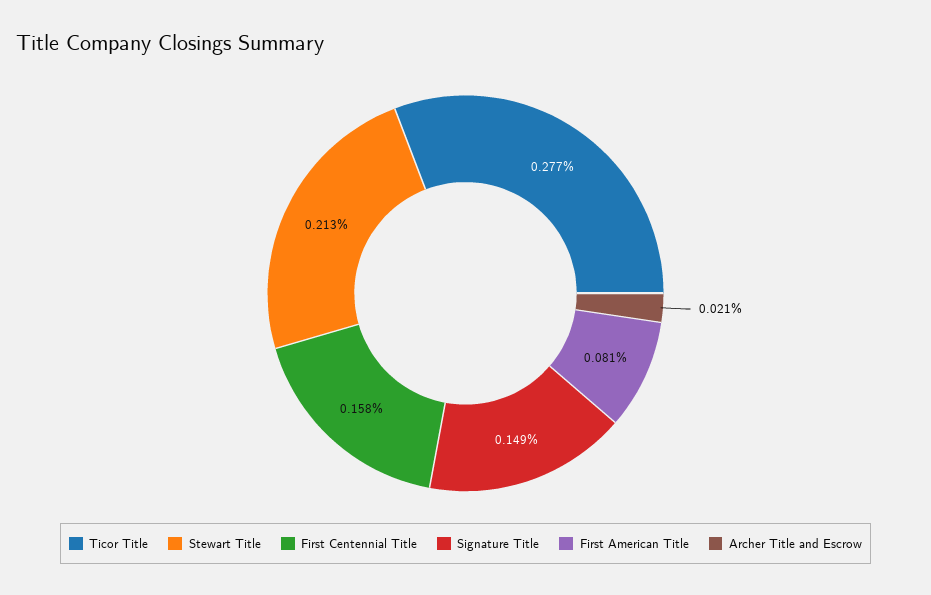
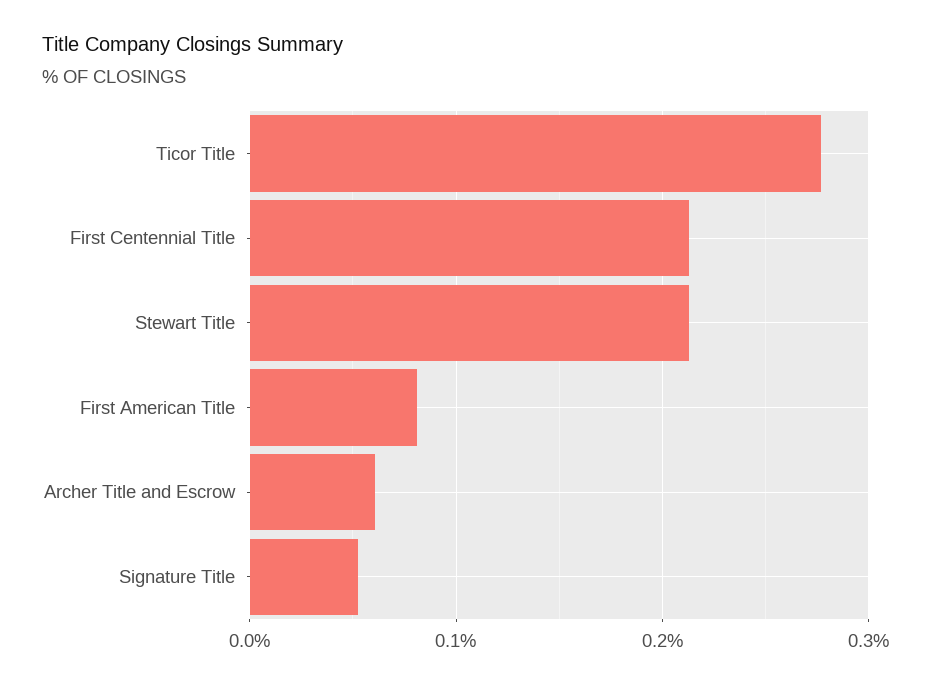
First Centennial Title: 0.158 -> 0.21
Signature Title: 0.149 -> 0.05
Archer Title and Escrow: 0.021 -> 0.06

